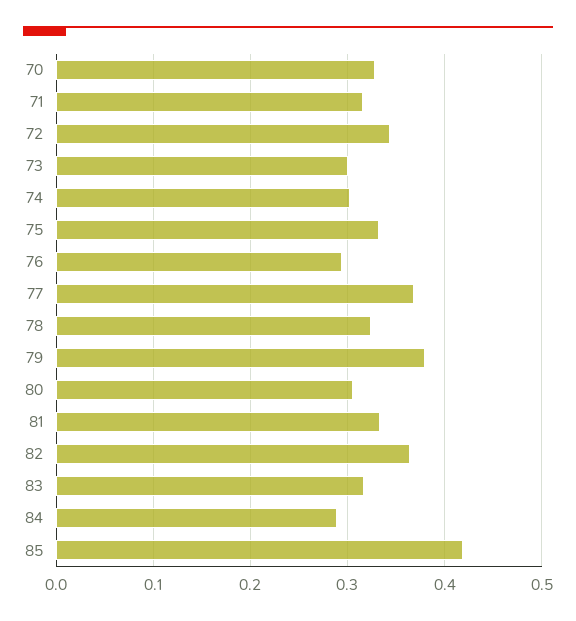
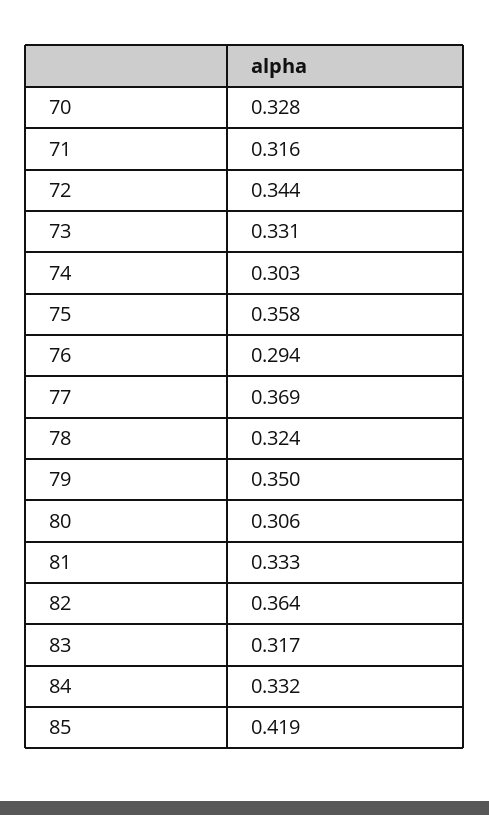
73: 0.3 -> 0.331
75: 0.33 -> 0.358
79: 0.38 -> 0.35
84: 0.29 -> 0.332

